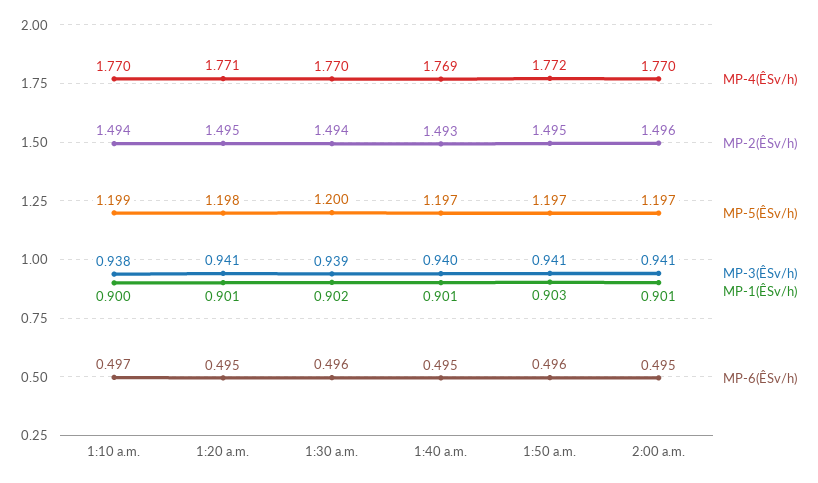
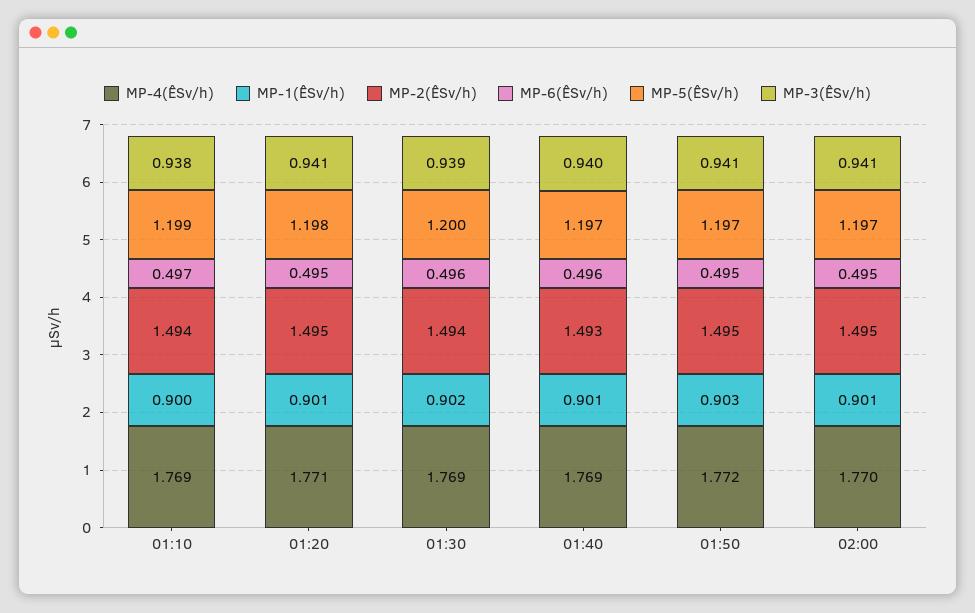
MP-4(ÊSv/h), 1:10 a.m.: 1.77 -> 1.769
MP-4(ÊSv/h), 1:30 a.m.: 1.77 -> 1.769
MP-6(ÊSv/h), 1:40 a.m.: 0.495 -> 0.496
MP-6(ÊSv/h), 1:50 a.m.: 0.496 -> 0.495
MP-2(ÊSv/h), 2:00 a.m.: 1.496 -> 1.495

